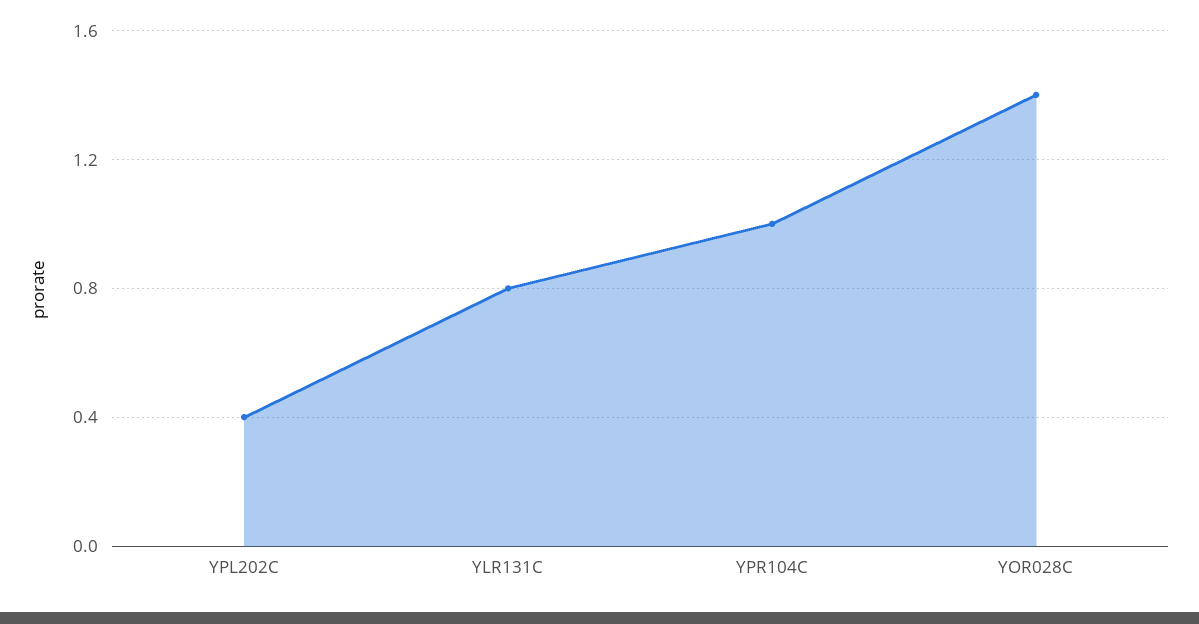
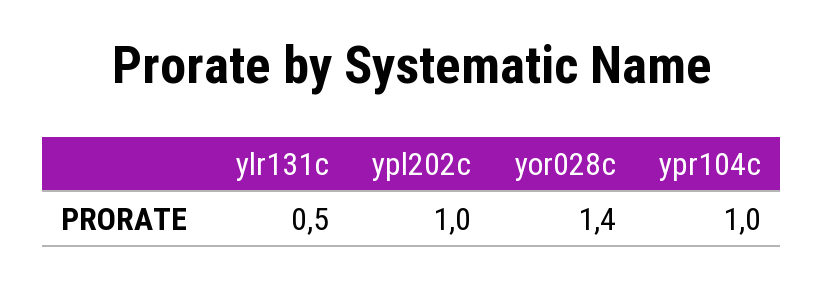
YPL202C: 0.4 -> 1
YLR131C: 0.8 -> 0.5

